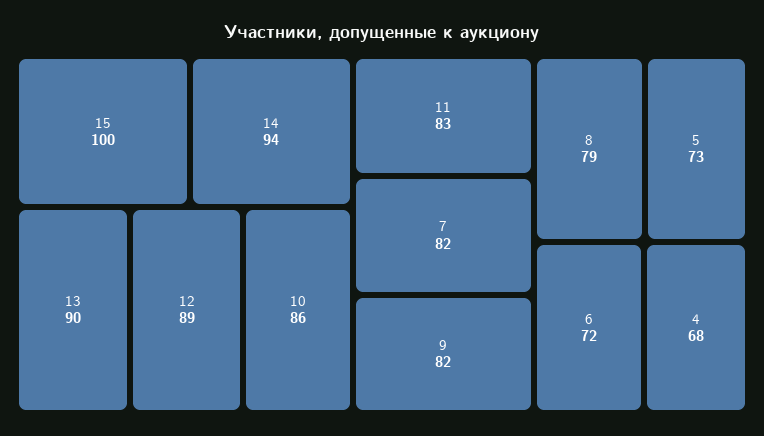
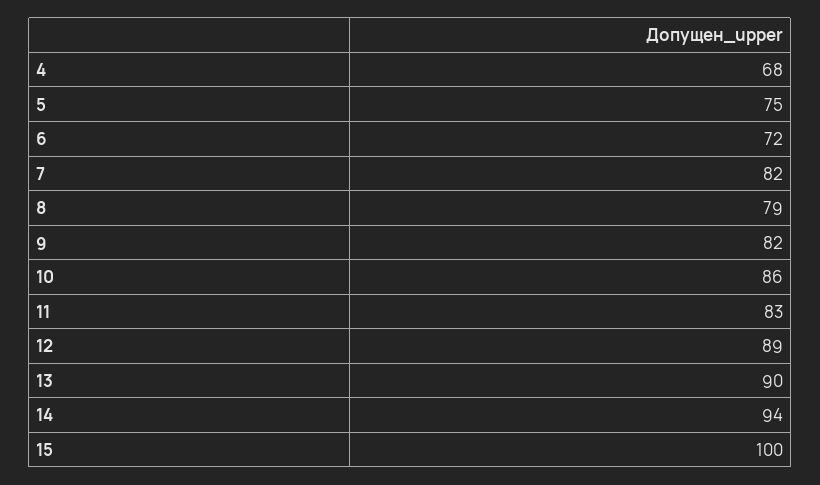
5: 73 -> 75

